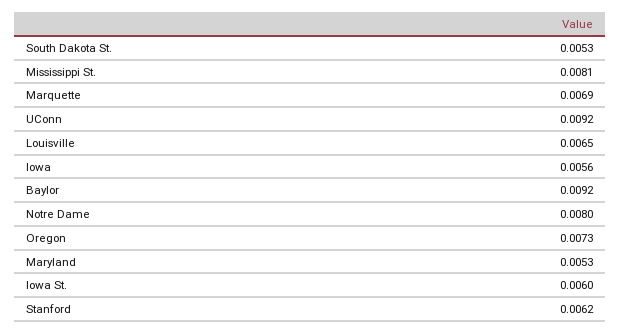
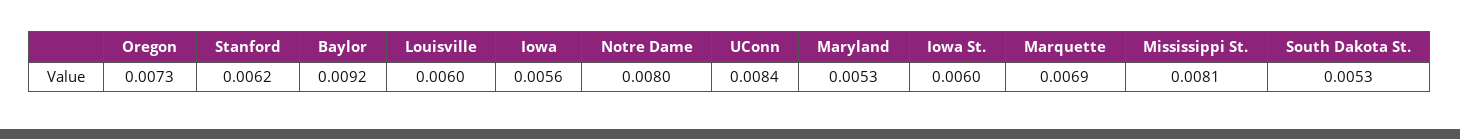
UConn: 0.0092 -> 0.0084
Louisville: 0.0065 -> 0.006

